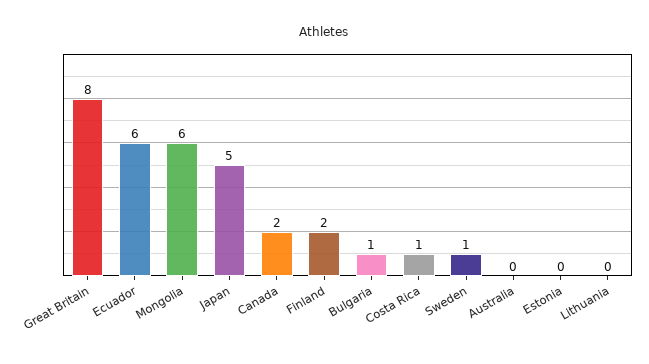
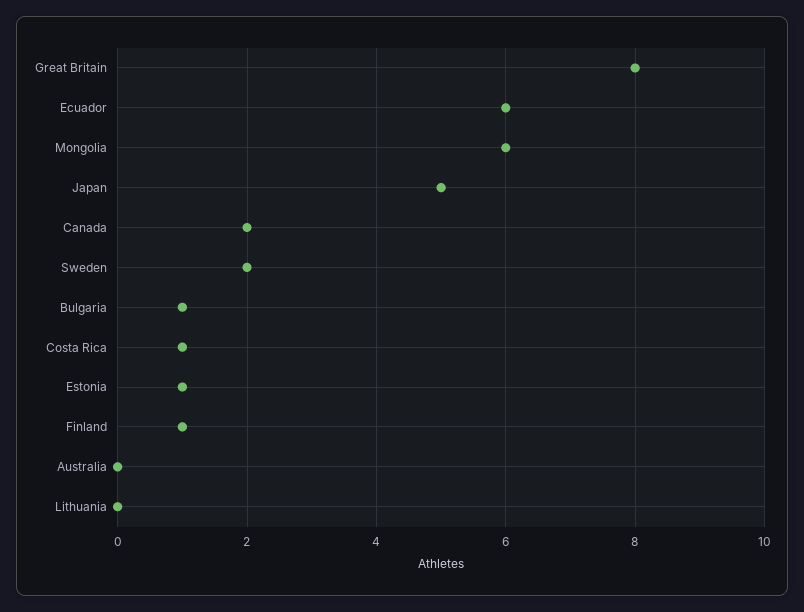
Finland: 2 -> 1
Sweden: 1 -> 2
Estonia: 0 -> 1

